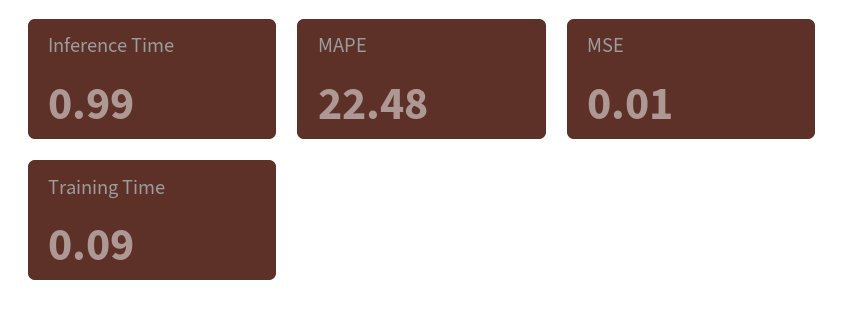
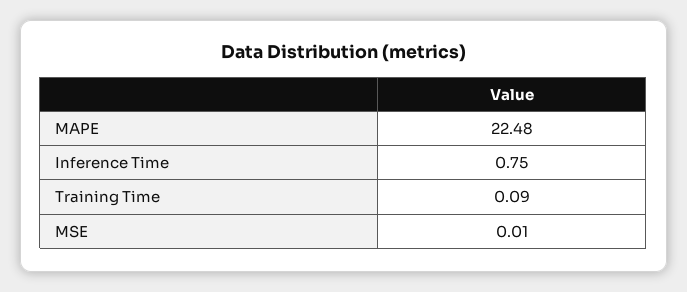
Inference Time: 0.99 -> 0.75

